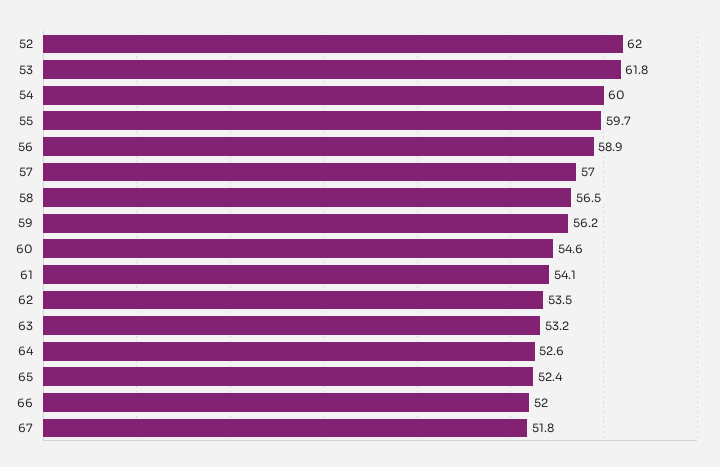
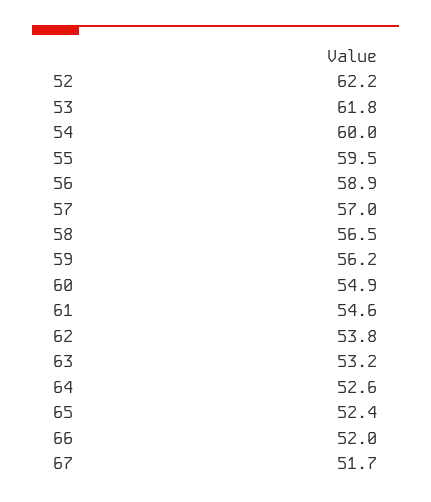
52: 62 -> 62.2
55: 59.7 -> 59.5
60: 54.6 -> 54.9
61: 54.1 -> 54.6
62: 53.5 -> 53.8
67: 51.8 -> 51.7

